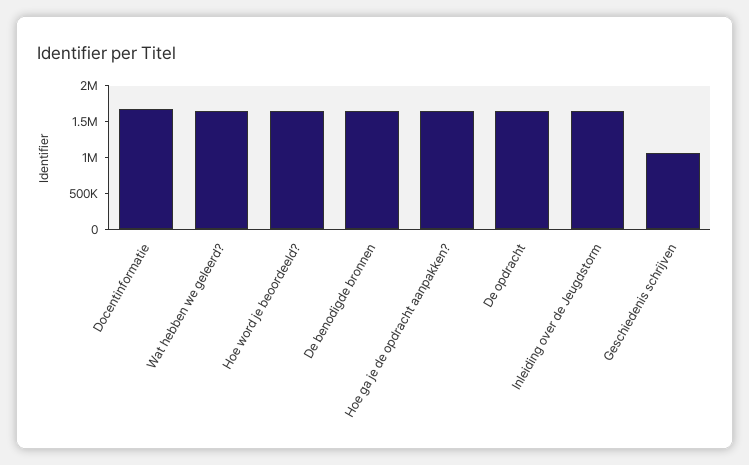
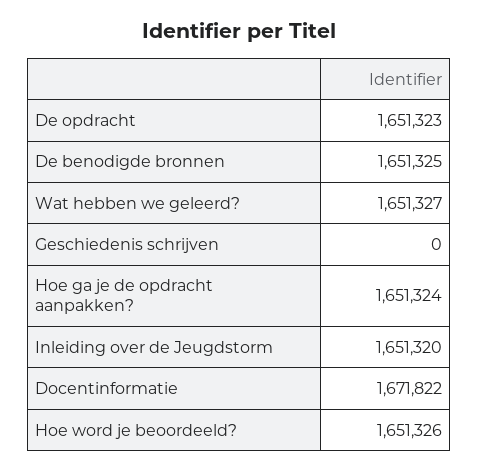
Geschiedenis schrijven: 1000000 -> 0

